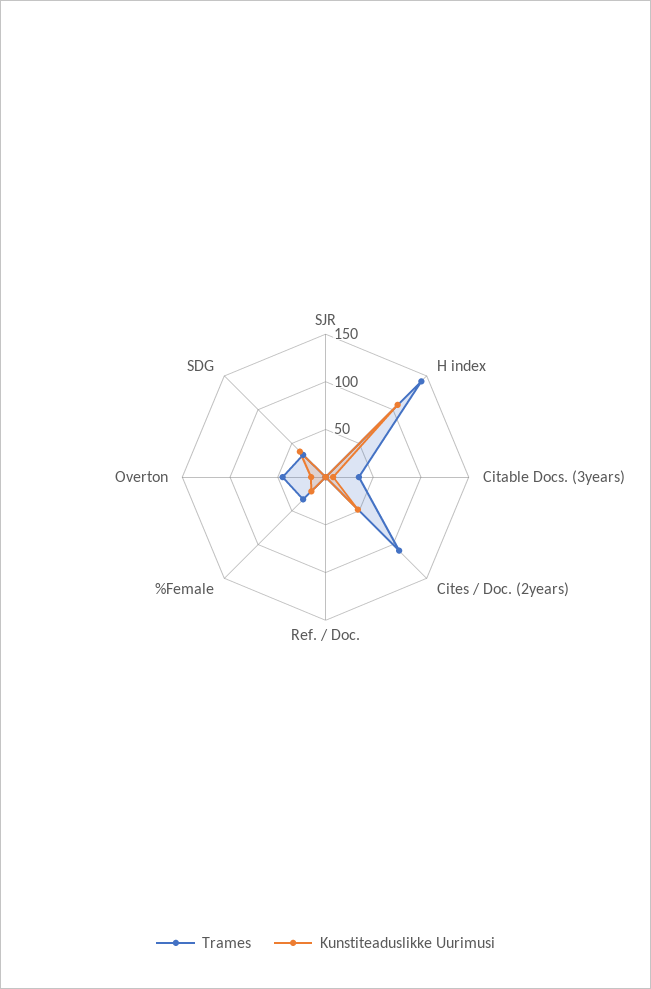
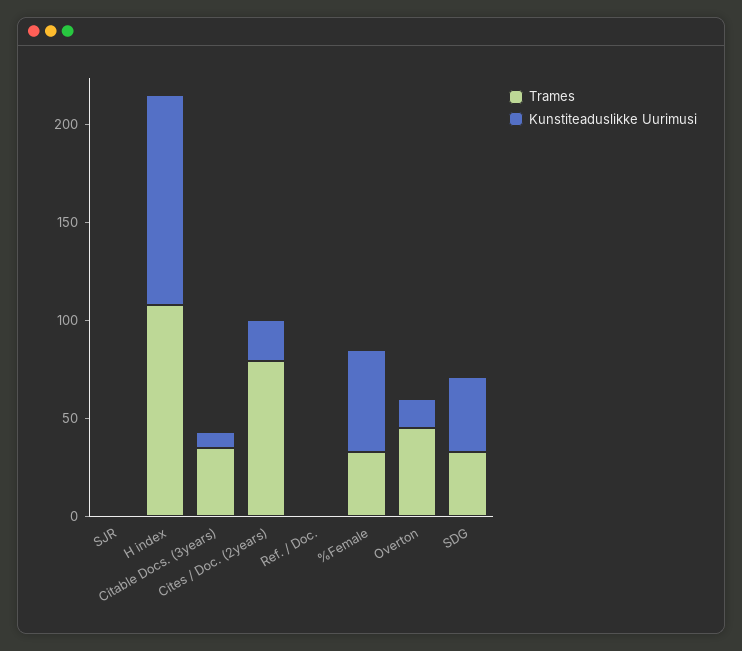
Trames, H index: 140 -> 110
Trames, Cites / Doc. (2years): 110 -> 80
Kunstiteaduslikke Uurimusi, Cites / Doc. (2years): 50 -> 20
Kunstiteaduslikke Uurimusi, %Female: 20 -> 50

